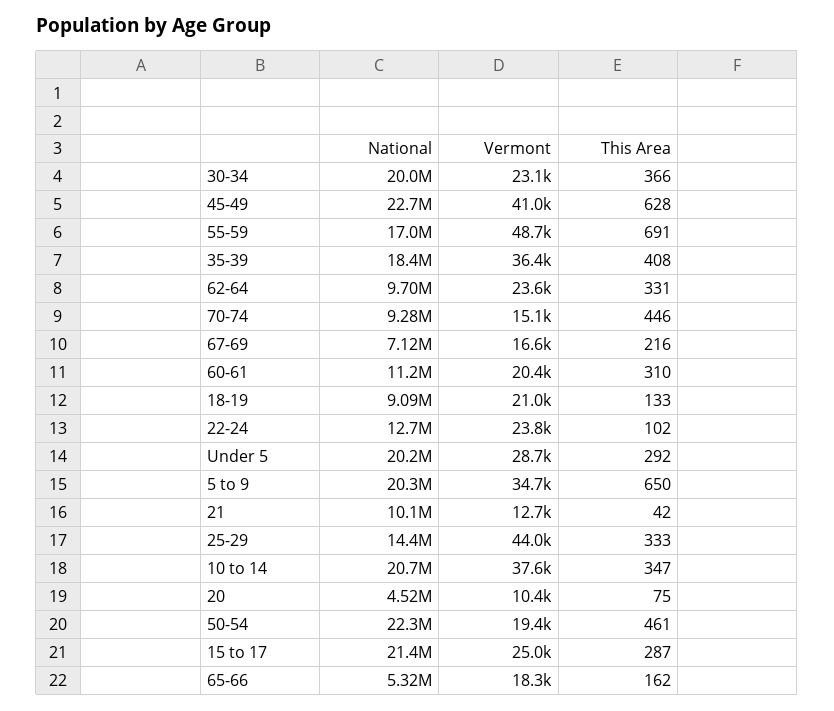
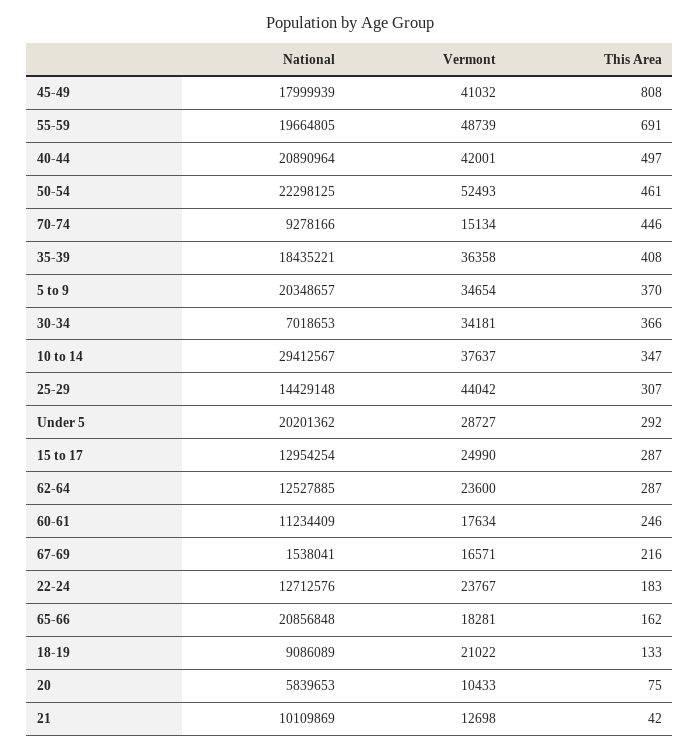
National, 30-34: 20000000 -> 7018653
Vermont, 30-34: 23100 -> 34181
National, 45-49: 22700000 -> 17999939
This Area, 45-49: 628 -> 808
National, 55-59: 17000000 -> 19664805
National, 62-64: 9700000 -> 12527885
This Area, 62-64: 331 -> 287
National, 67-69: 7120000 -> 1538041
Vermont, 60-61: 20400 -> 17634
This Area, 60-61: 310 -> 246
This Area, 22-24: 102 -> 183
This Area, 5 to 9: 650 -> 370
This Area, 25-29: 333 -> 307
National, 10 to 14: 20700000 -> 29412567
National, 20: 4520000 -> 5839653
Vermont, 50-54: 19400 -> 52493
National, 15 to 17: 21400000 -> 12954254
National, 65-66: 5320000 -> 20856848
National, 40-44: none -> 20890964
Vermont, 40-44: none -> 42001
This Area, 40-44: none -> 497

